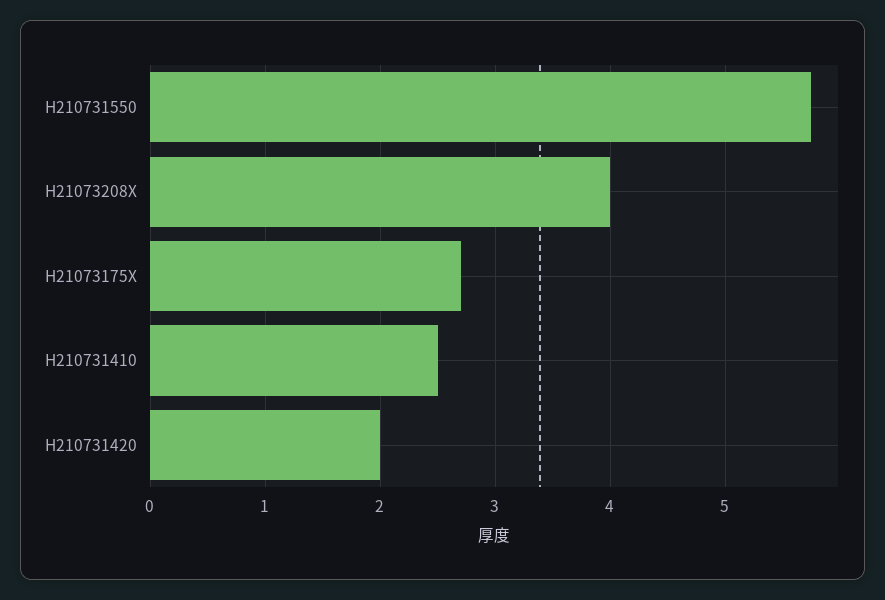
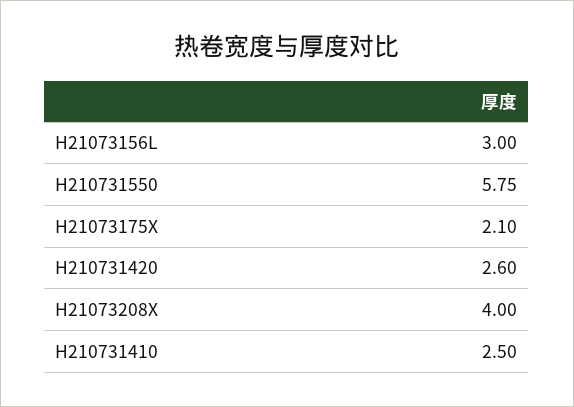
H21073175X: 2.7 -> 2.1
H210731420: 2 -> 2.6
H21073156L: none -> 3

